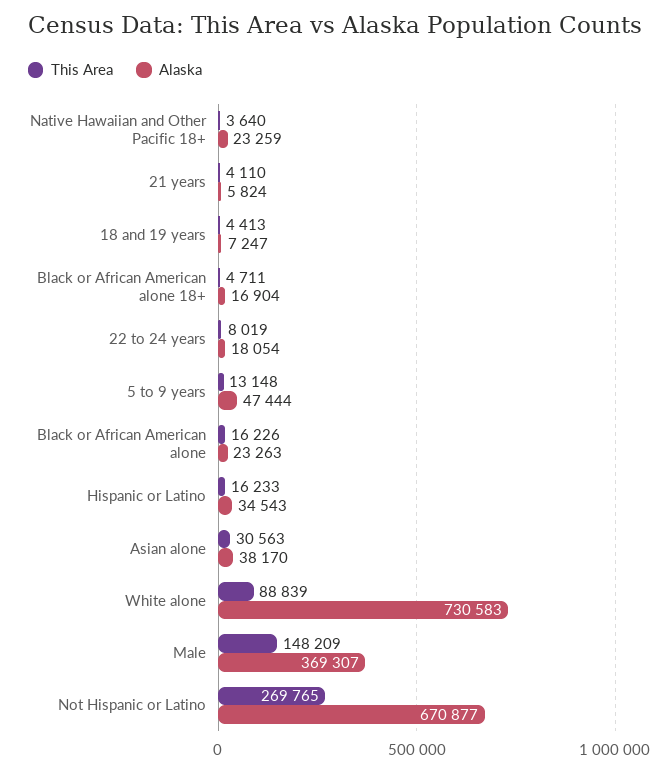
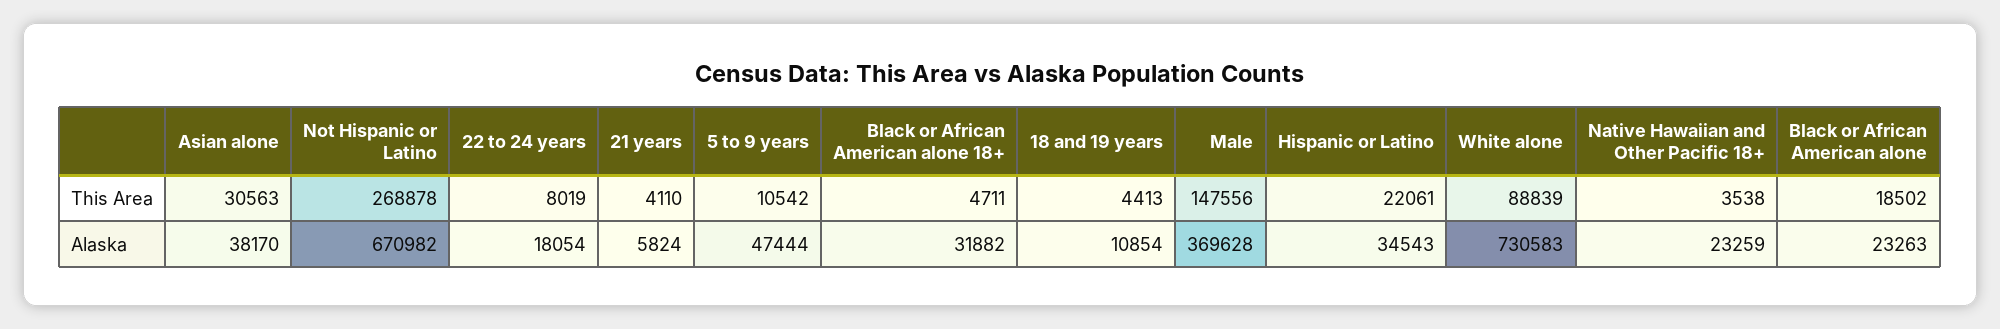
This Area, Native Hawaiian and Other Pacific 18+: 3640 -> 3538
Alaska, 18 and 19 years: 7247 -> 10854
Alaska, Black or African American alone 18+: 16904 -> 31882
This Area, 5 to 9 years: 13148 -> 10542
This Area, Black or African American alone: 16226 -> 18502
This Area, Hispanic or Latino: 16233 -> 22061
This Area, Male: 148209 -> 147556
Alaska, Male: 369307 -> 369628
This Area, Not Hispanic or Latino: 269765 -> 268878
Alaska, Not Hispanic or Latino: 670877 -> 670982

